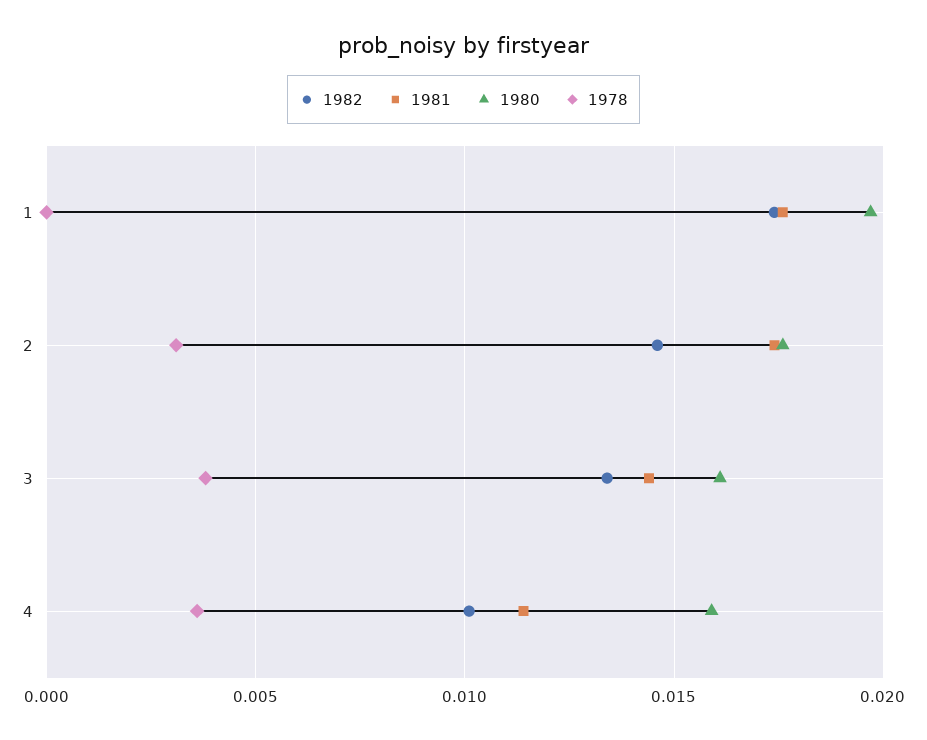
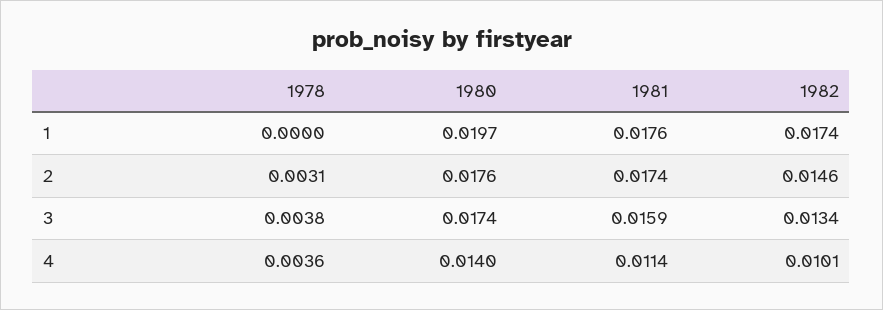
1981, 3: 0.0145 -> 0.0159
1980, 3: 0.016 -> 0.0174
1980, 4: 0.016 -> 0.014

